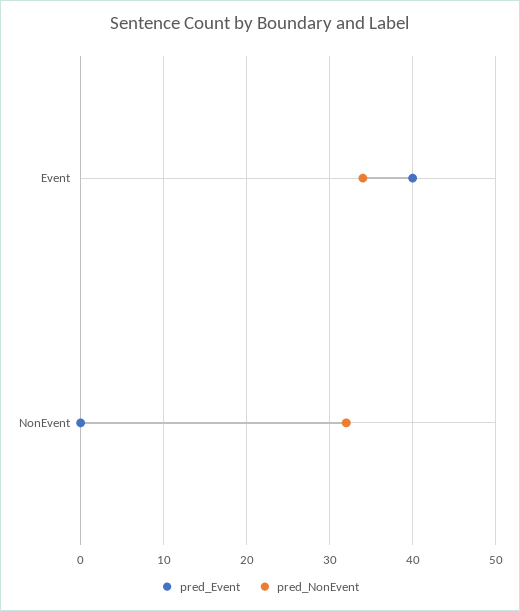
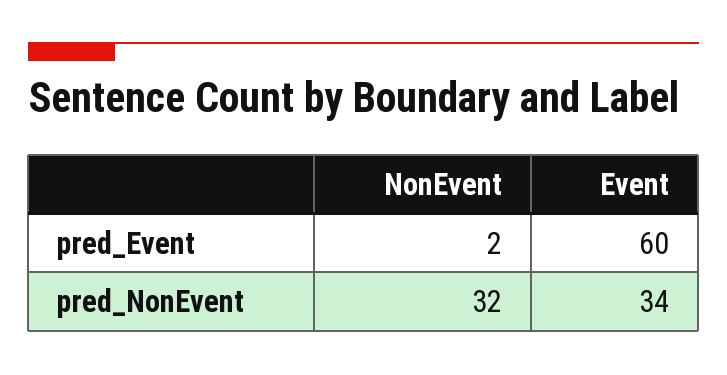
pred_Event, Event: 40 -> 60
pred_Event, NonEvent: 0 -> 2

